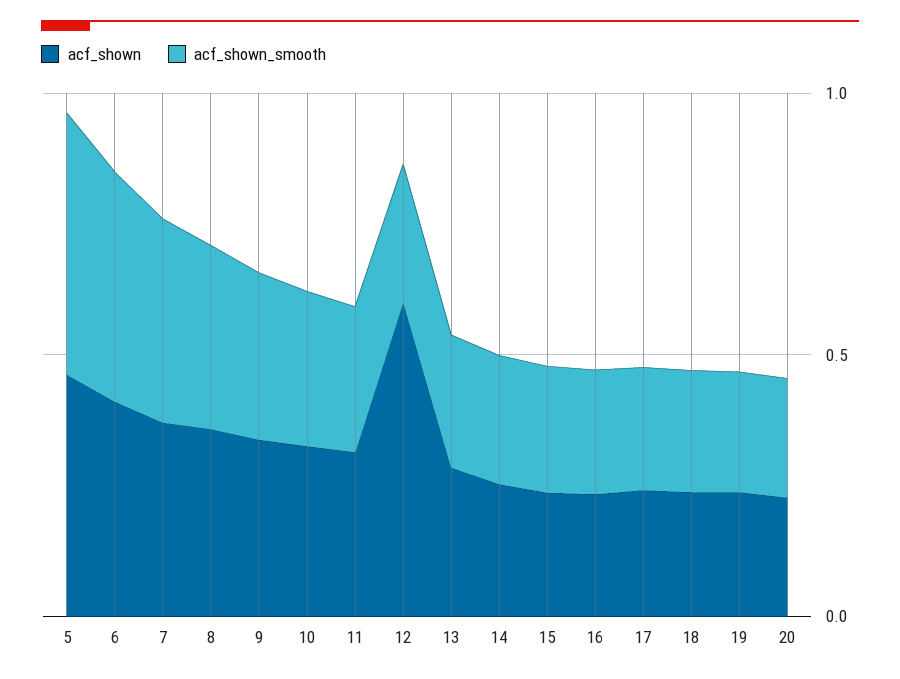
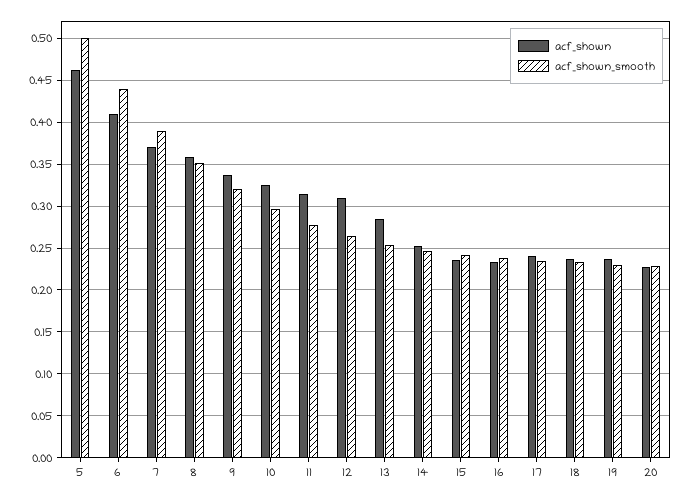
acf_shown, 12: 0.6 -> 0.31

